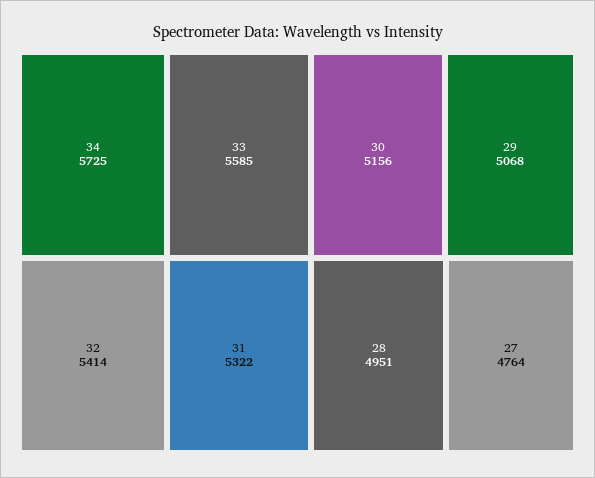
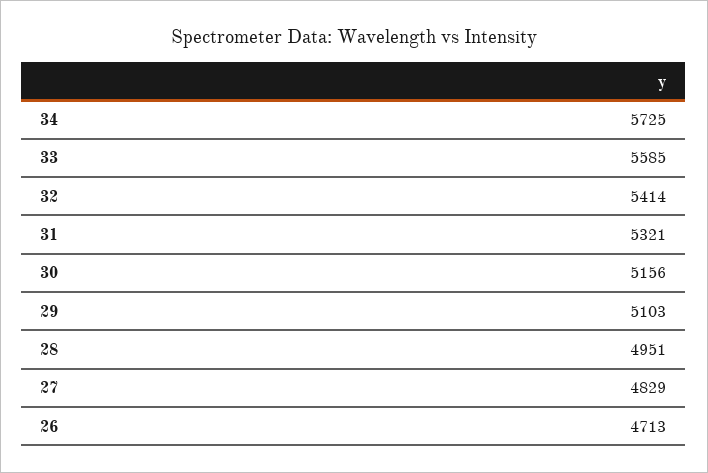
31: 5322 -> 5321
29: 5068 -> 5103
27: 4764 -> 4829
26: none -> 4713

